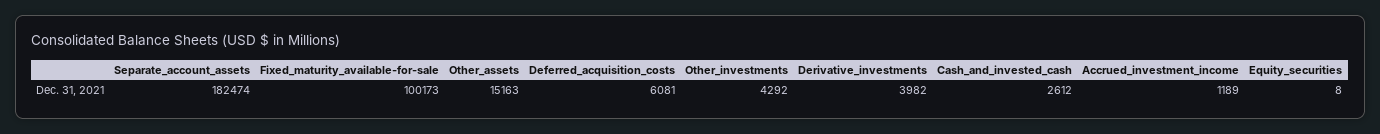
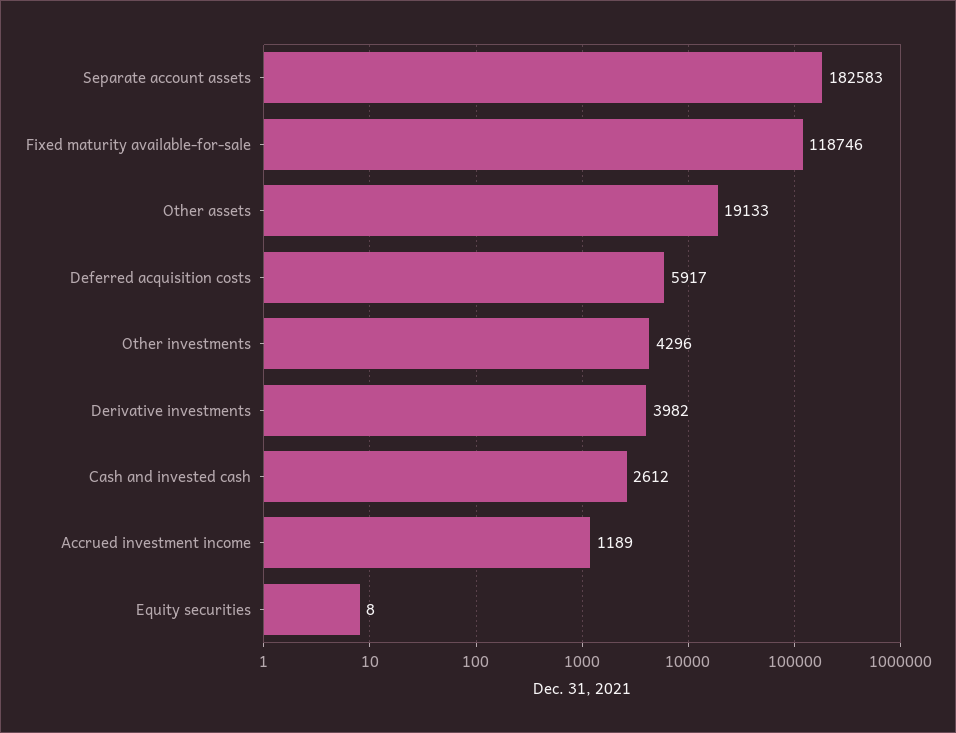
Separate_account_assets: 182474 -> 182583
Fixed_maturity_available-for-sale: 100173 -> 118746
Other_assets: 15163 -> 19133
Deferred_acquisition_costs: 6081 -> 5917
Other_investments: 4292 -> 4296

